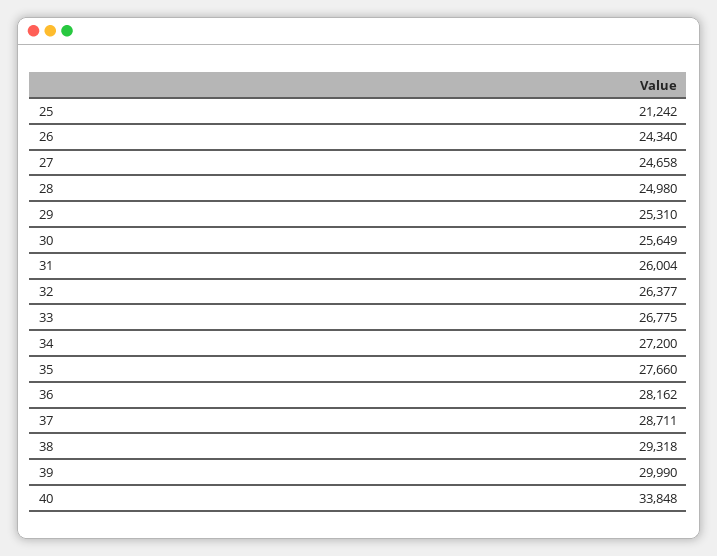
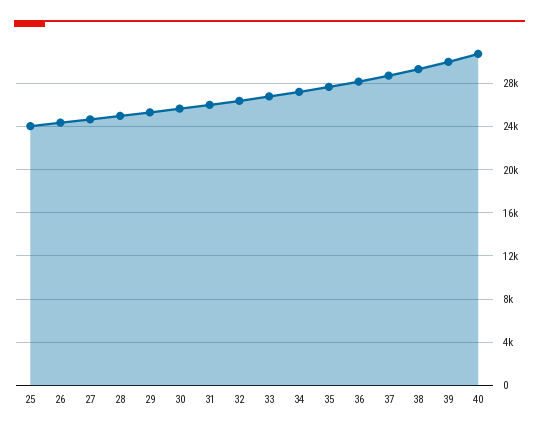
25: 21242 -> 24000
40: 33848 -> 31000

